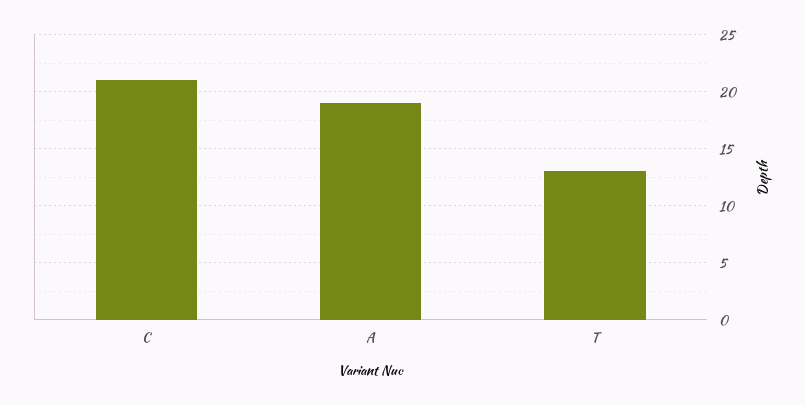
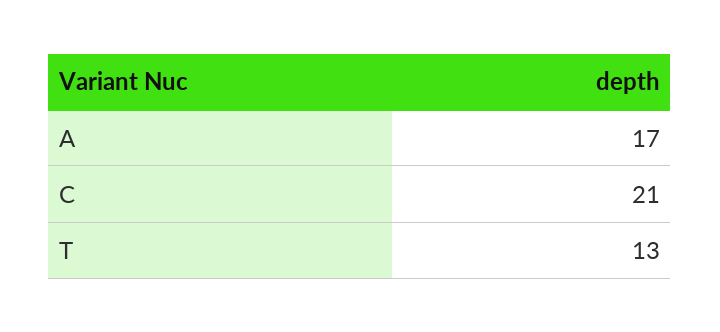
A: 19 -> 17

